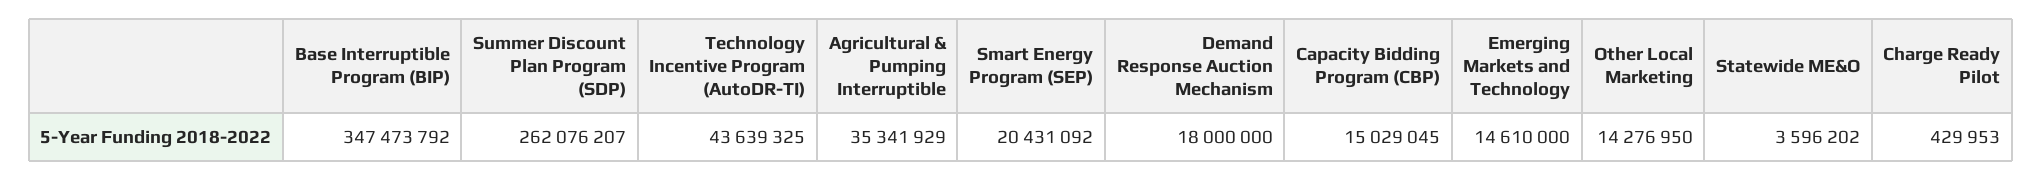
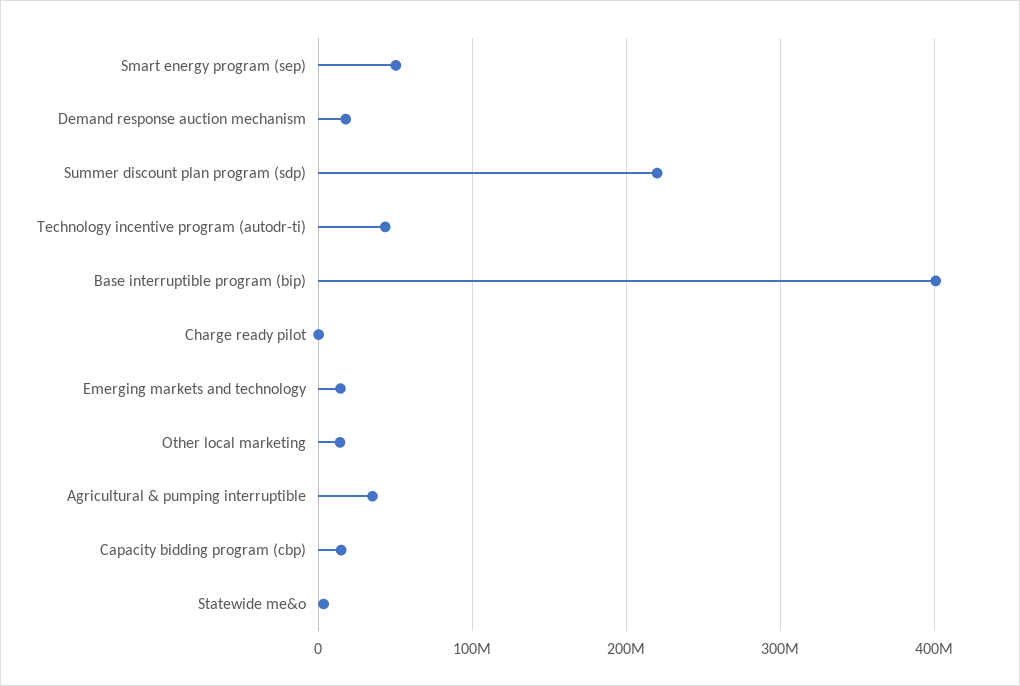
Base Interruptible Program (BIP): 347473792 -> 400000000
Summer Discount Plan Program (SDP): 262076207 -> 220000000
Smart Energy Program (SEP): 20431092 -> 50000000

